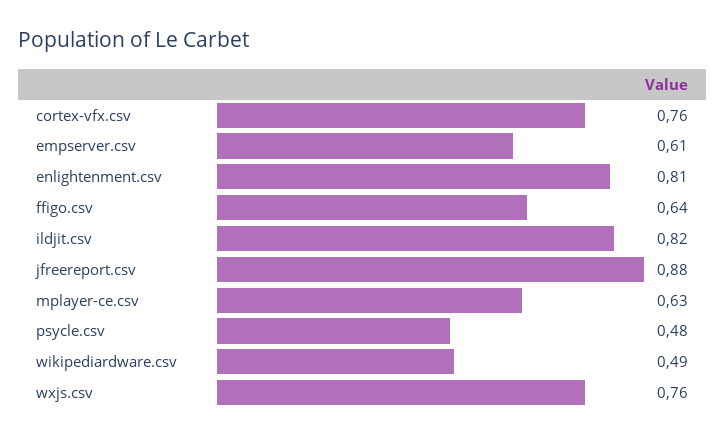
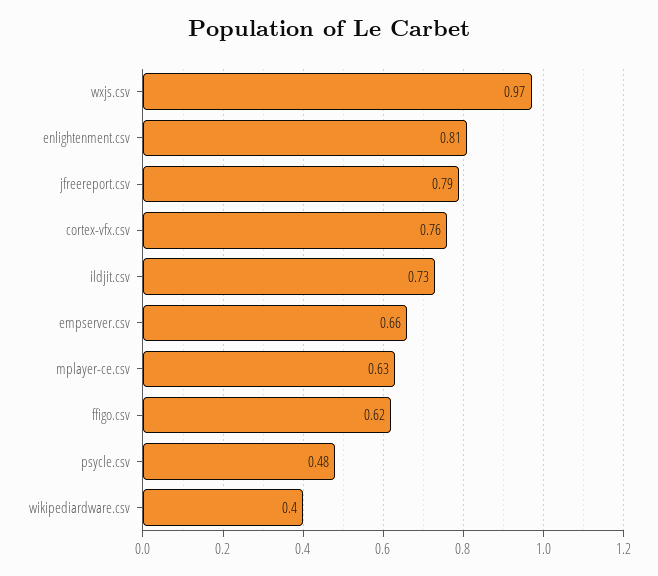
empserver.csv: 0.61 -> 0.66
ffigo.csv: 0.64 -> 0.62
ildjit.csv: 0.82 -> 0.73
jfreereport.csv: 0.88 -> 0.79
wikipediardware.csv: 0.49 -> 0.4
wxjs.csv: 0.76 -> 0.97

